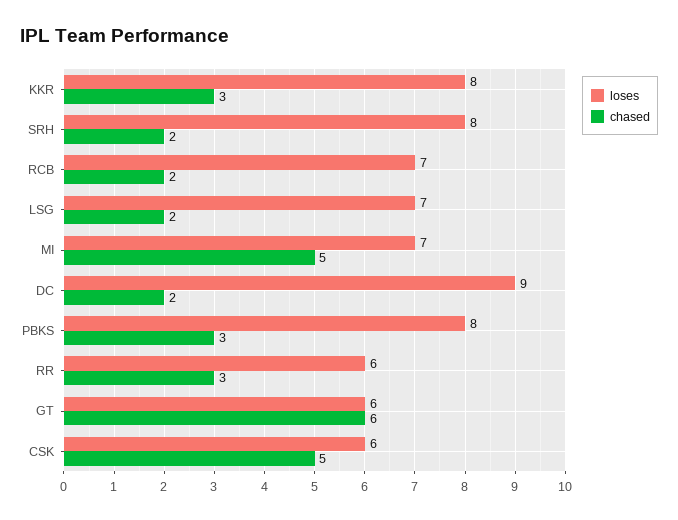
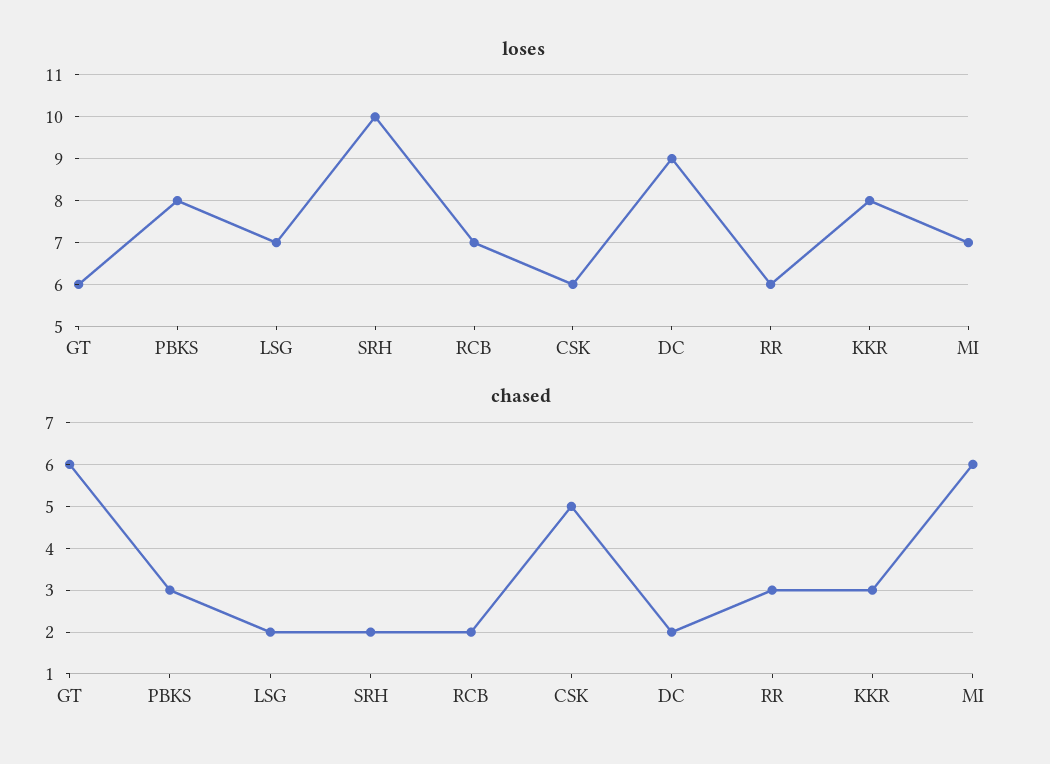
loses, SRH: 8 -> 10
chased, MI: 5 -> 6

